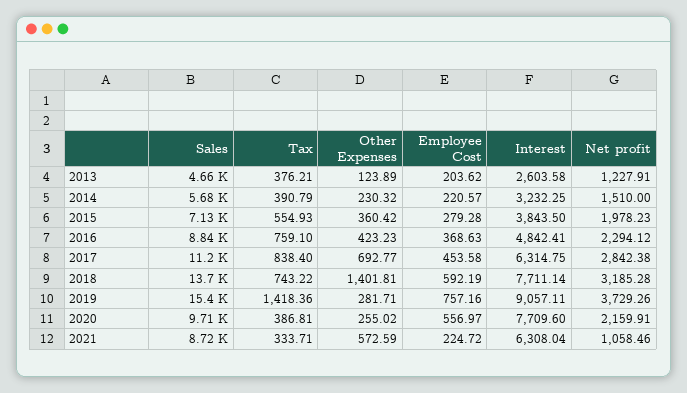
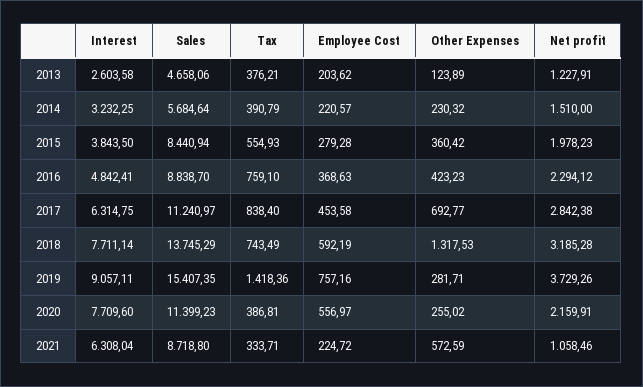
Sales, 2015: 7130 -> 8440.94
Tax, 2018: 743.22 -> 743.49
Other Expenses, 2018: 1401.81 -> 1317.53
Sales, 2020: 9710 -> 11399.23

